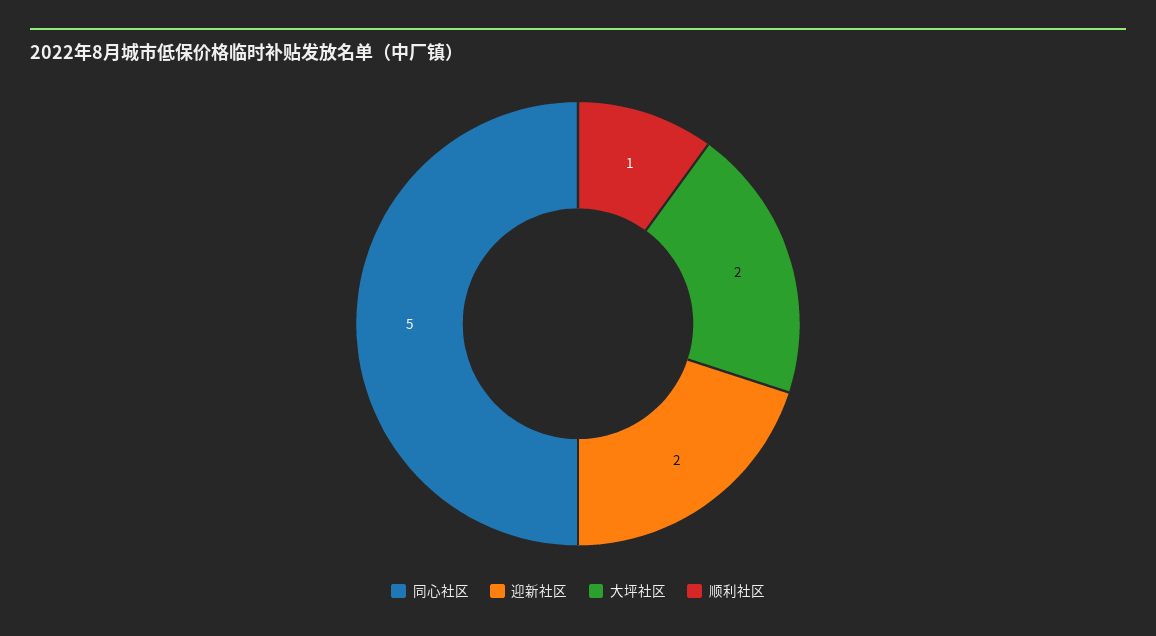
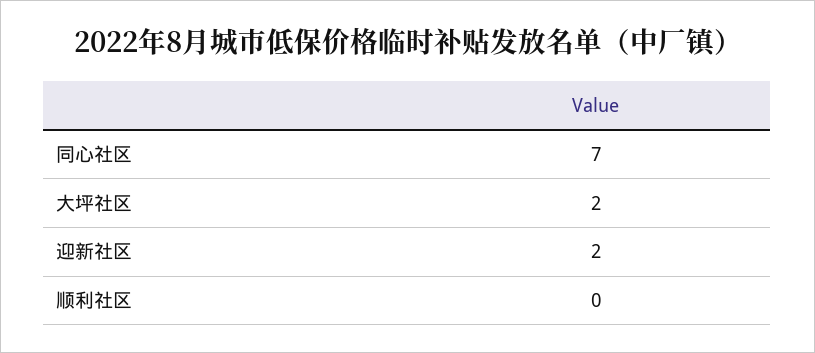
同心社区: 5 -> 7
顺利社区: 1 -> 0

